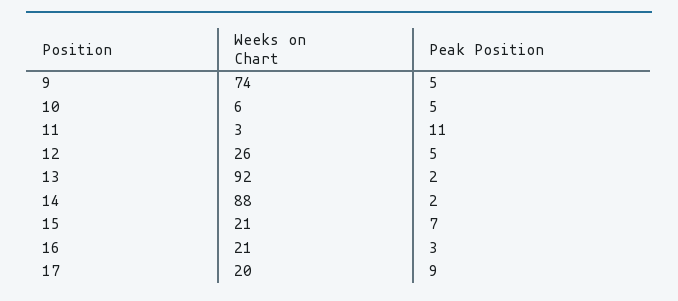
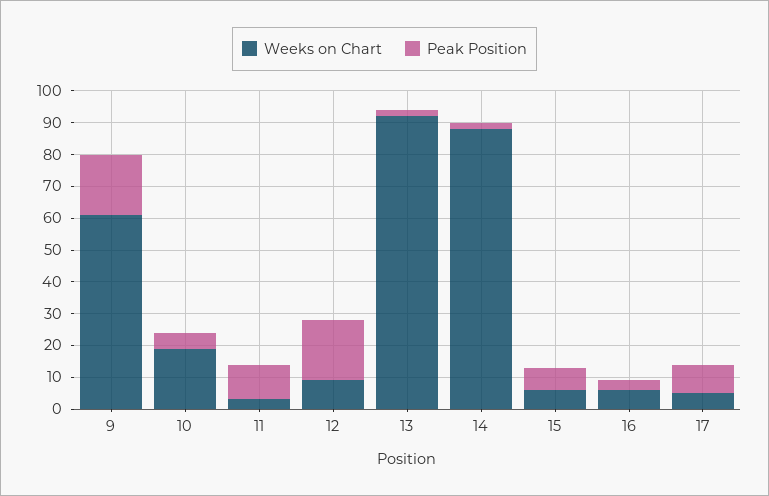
Weeks on Chart, 9: 74 -> 60
Peak Position, 9: 5 -> 20
Weeks on Chart, 10: 6 -> 20
Weeks on Chart, 12: 26 -> 10
Peak Position, 12: 5 -> 20
Weeks on Chart, 15: 21 -> 5
Weeks on Chart, 16: 21 -> 5
Weeks on Chart, 17: 20 -> 5

